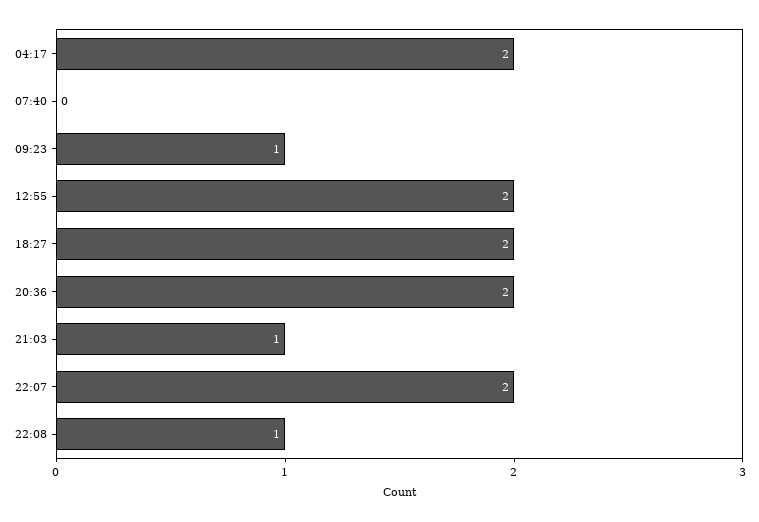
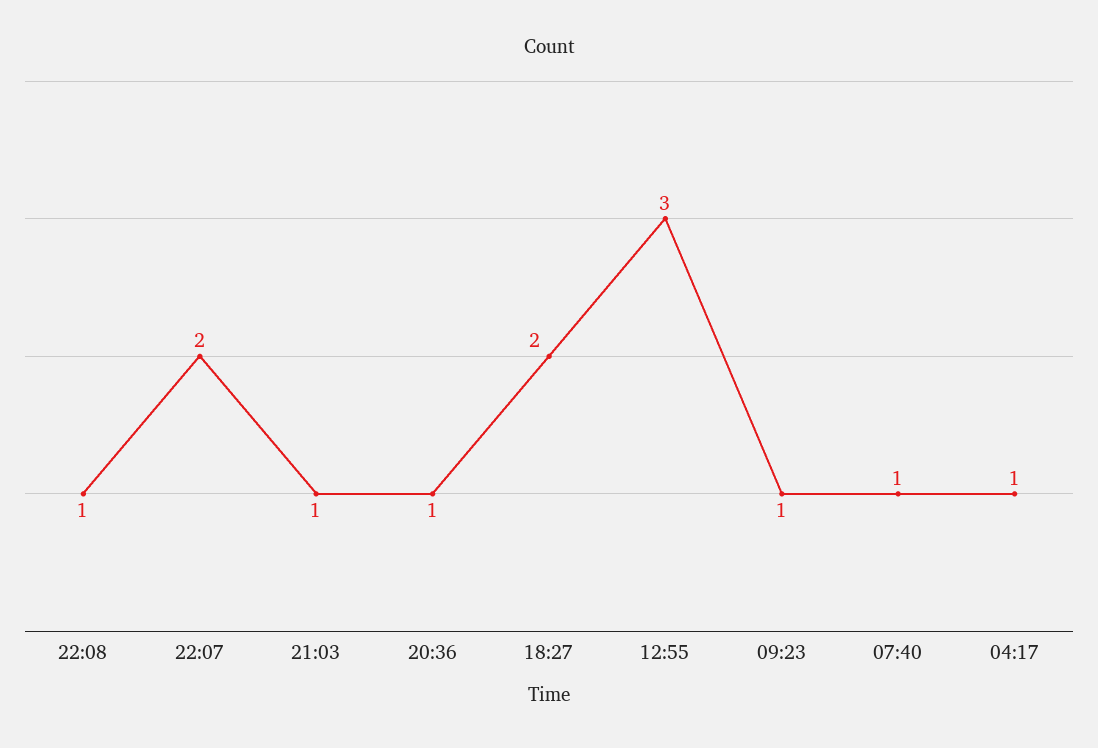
04:17: 2 -> 1
07:40: 0 -> 1
12:55: 2 -> 3
20:36: 2 -> 1

